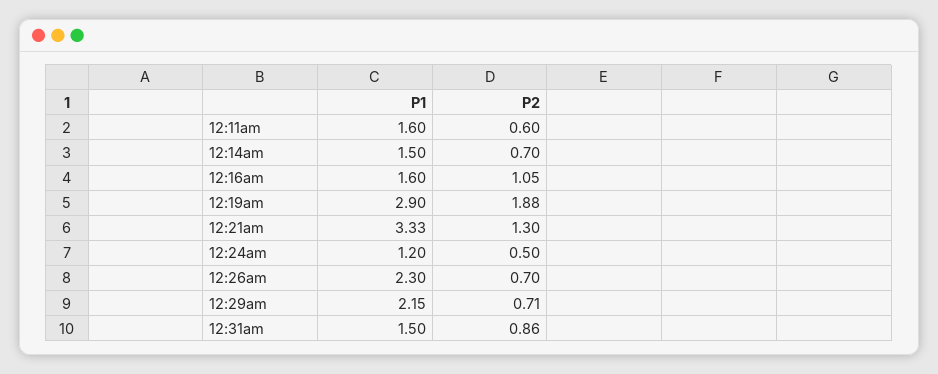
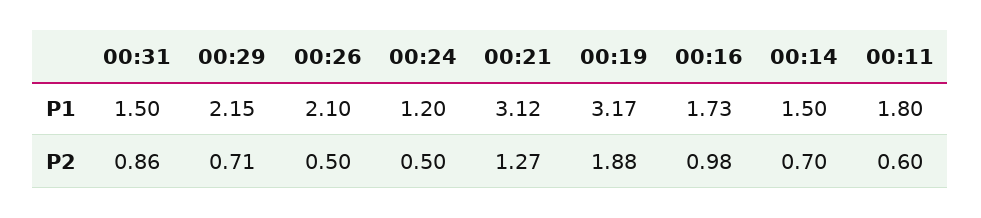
P1, 12:11am: 1.6 -> 1.8
P1, 12:16am: 1.6 -> 1.73
P2, 12:16am: 1.05 -> 0.98
P1, 12:19am: 2.9 -> 3.17
P1, 12:21am: 3.33 -> 3.12
P2, 12:21am: 1.3 -> 1.27
P1, 12:26am: 2.3 -> 2.1
P2, 12:26am: 0.7 -> 0.5

